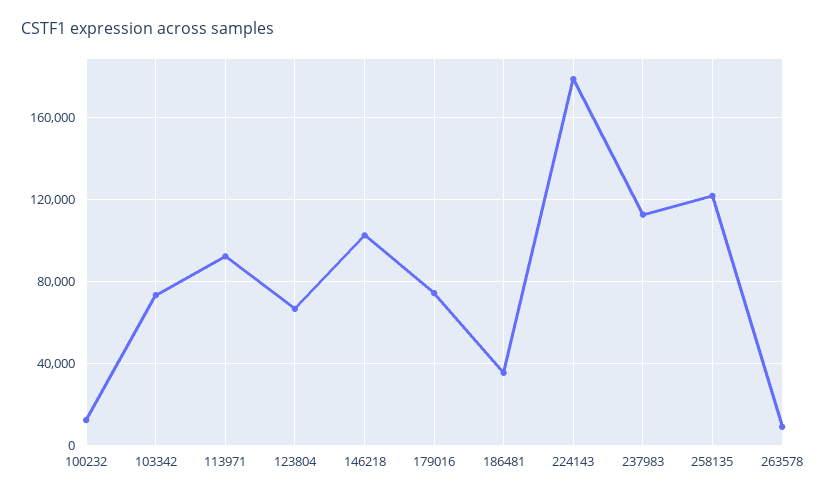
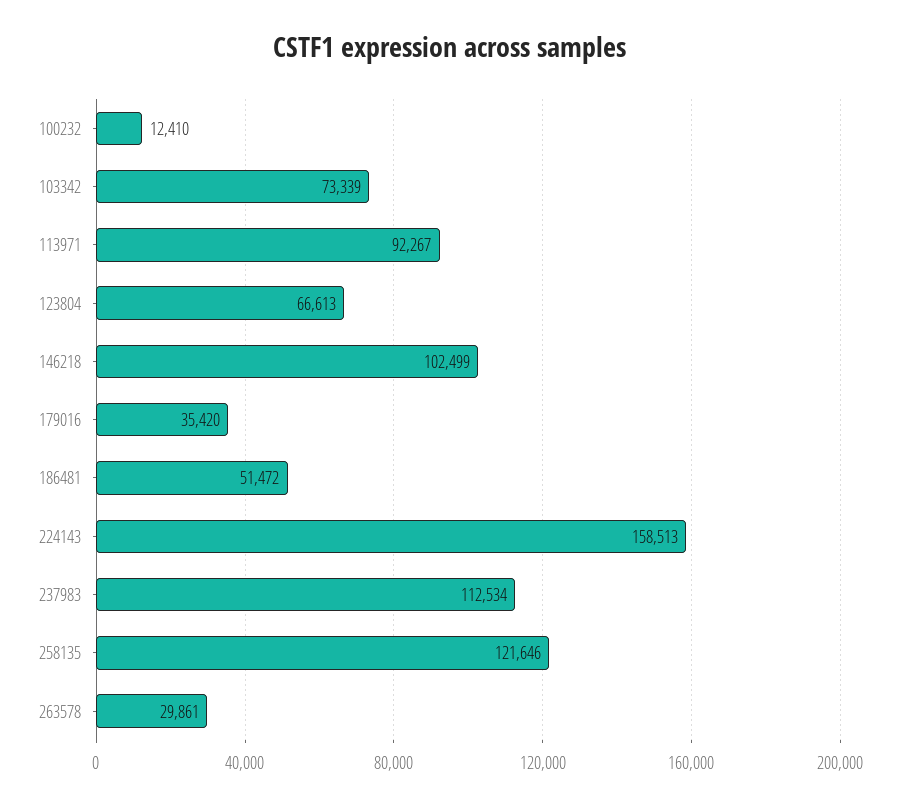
179016: 75000 -> 35420
186481: 35000 -> 51472
224143: 180000 -> 158513
263578: 10000 -> 29861

